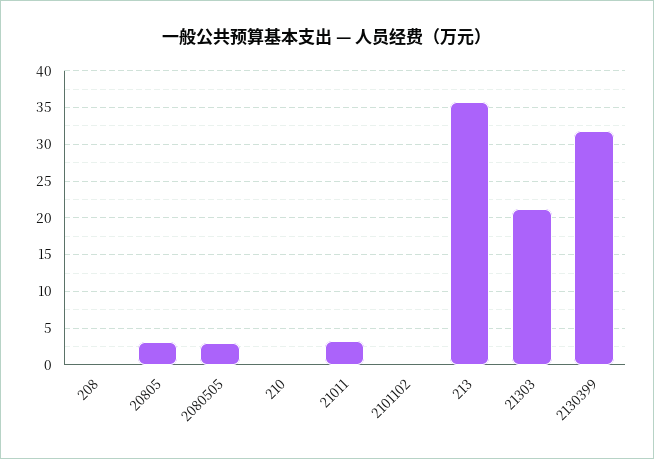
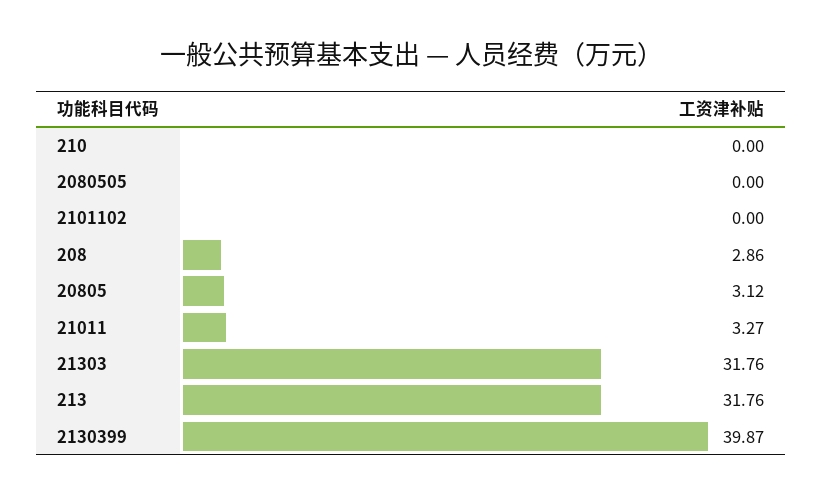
208: 0 -> 2.86
2080505: 3 -> 0
213: 36 -> 31.76
21303: 21 -> 31.76
2130399: 32 -> 39.87

